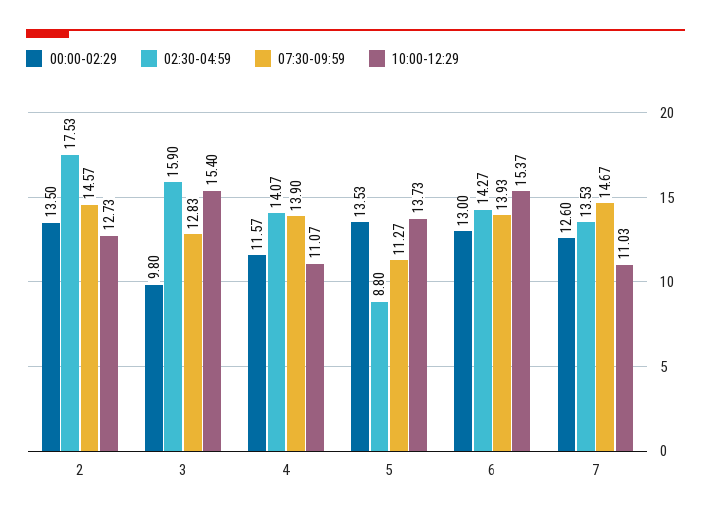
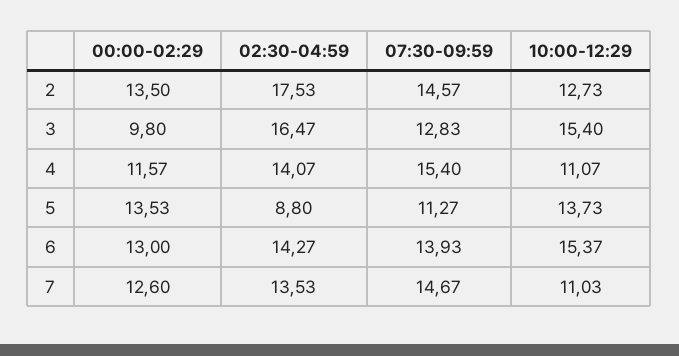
02:30-04:59, 3: 15.9 -> 16.47
07:30-09:59, 4: 13.9 -> 15.4

